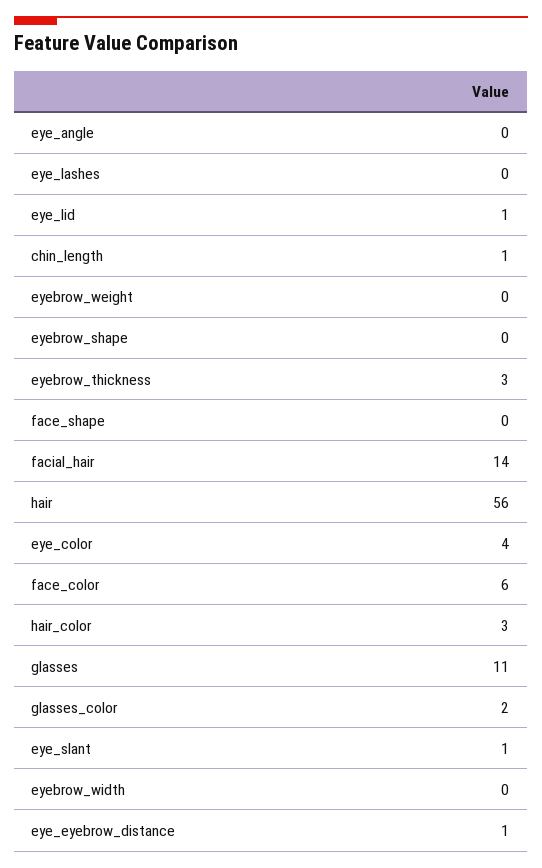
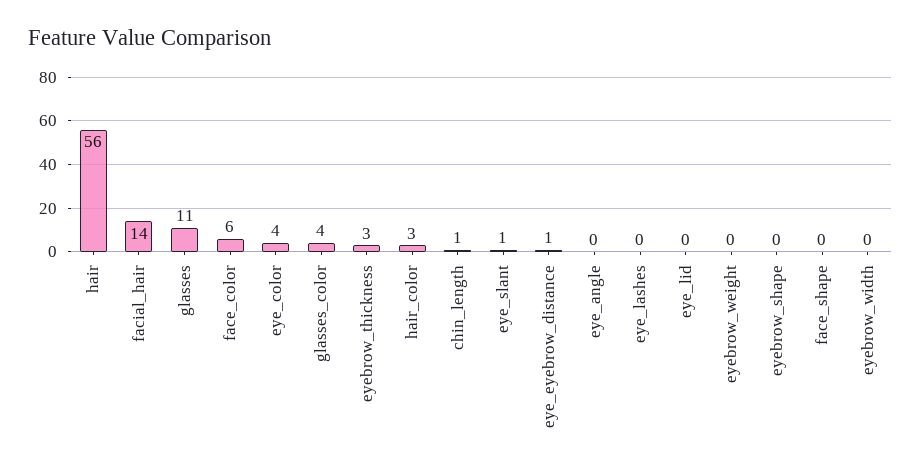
eye_lid: 1 -> 0
glasses_color: 2 -> 4

